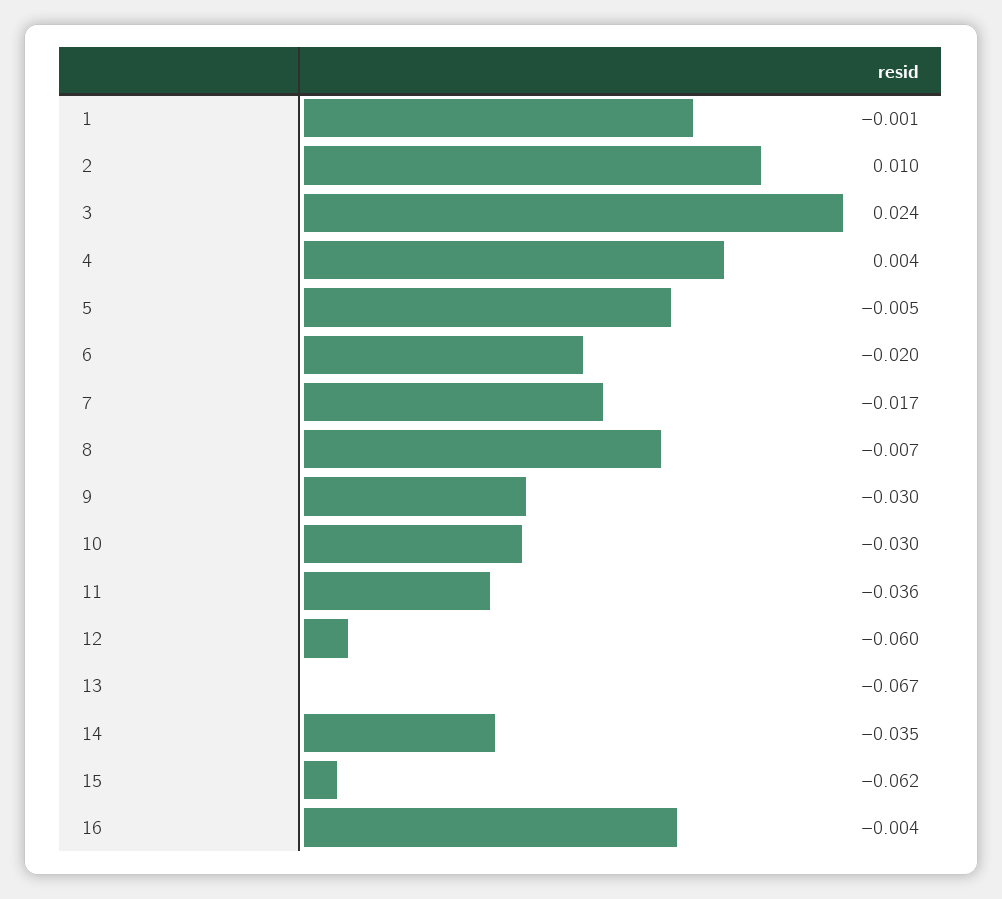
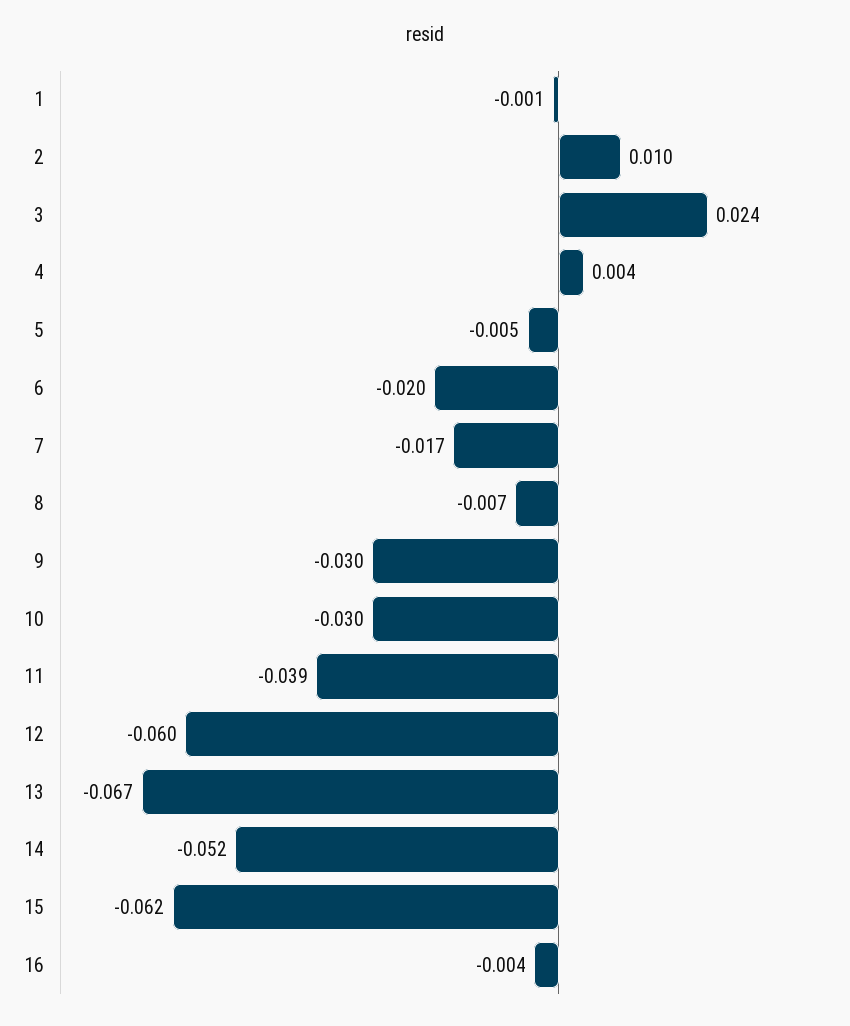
11: -0.036 -> -0.039
14: -0.035 -> -0.052

